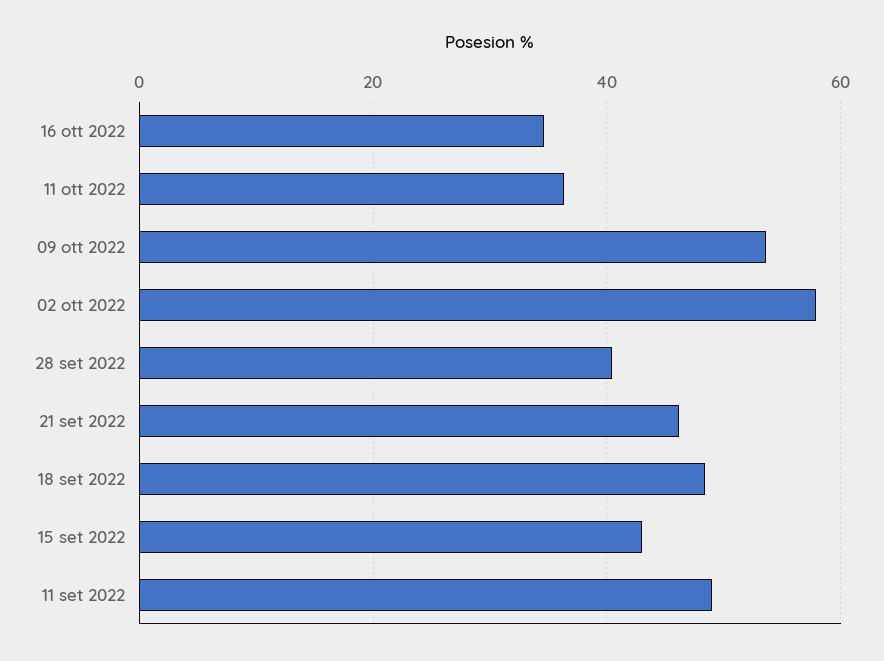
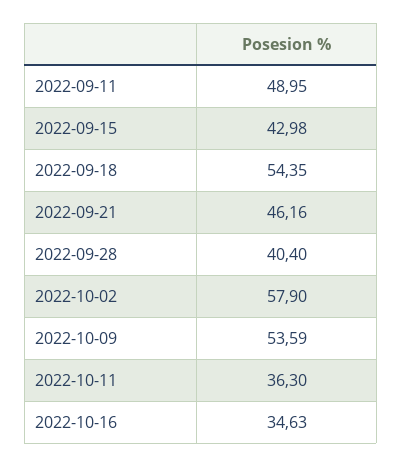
18 set 2022: 48 -> 54.35

